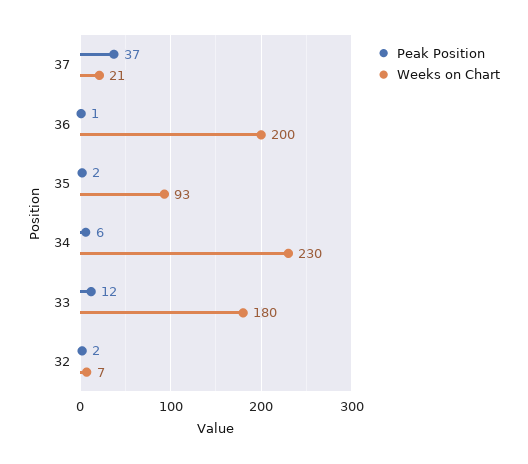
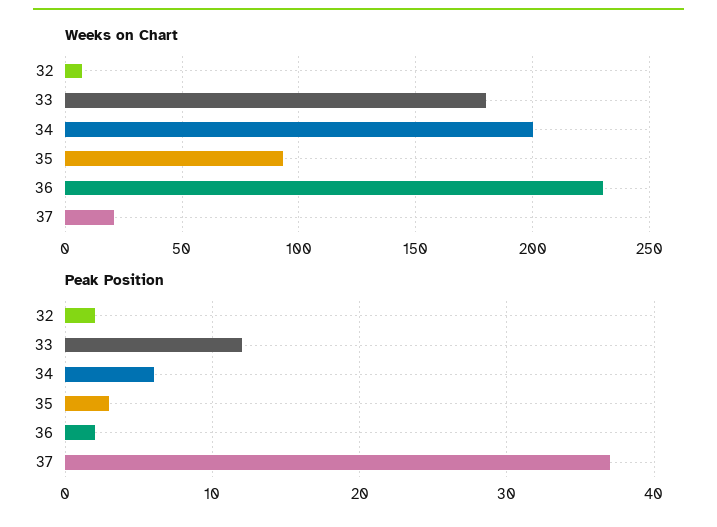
Peak Position, 36: 1 -> 2
Weeks on Chart, 36: 200 -> 230
Peak Position, 35: 2 -> 3
Weeks on Chart, 34: 230 -> 200

